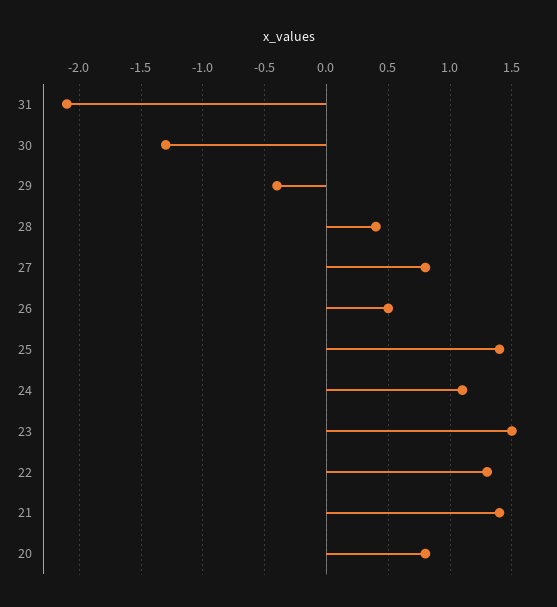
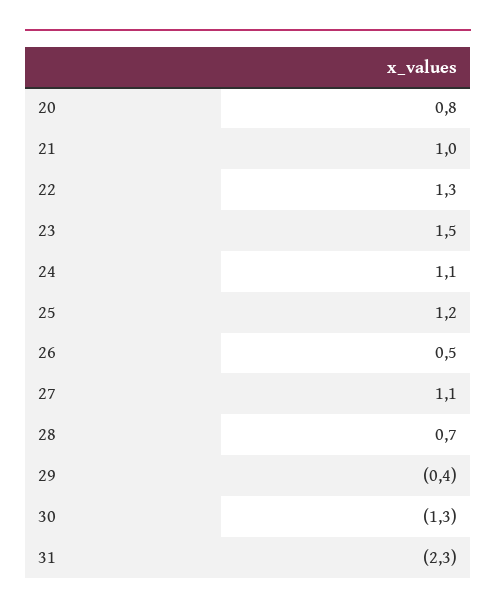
31: -2.1 -> -2.3
28: 0.4 -> 0.7
27: 0.8 -> 1.1
25: 1.4 -> 1.2
21: 1.4 -> 1

